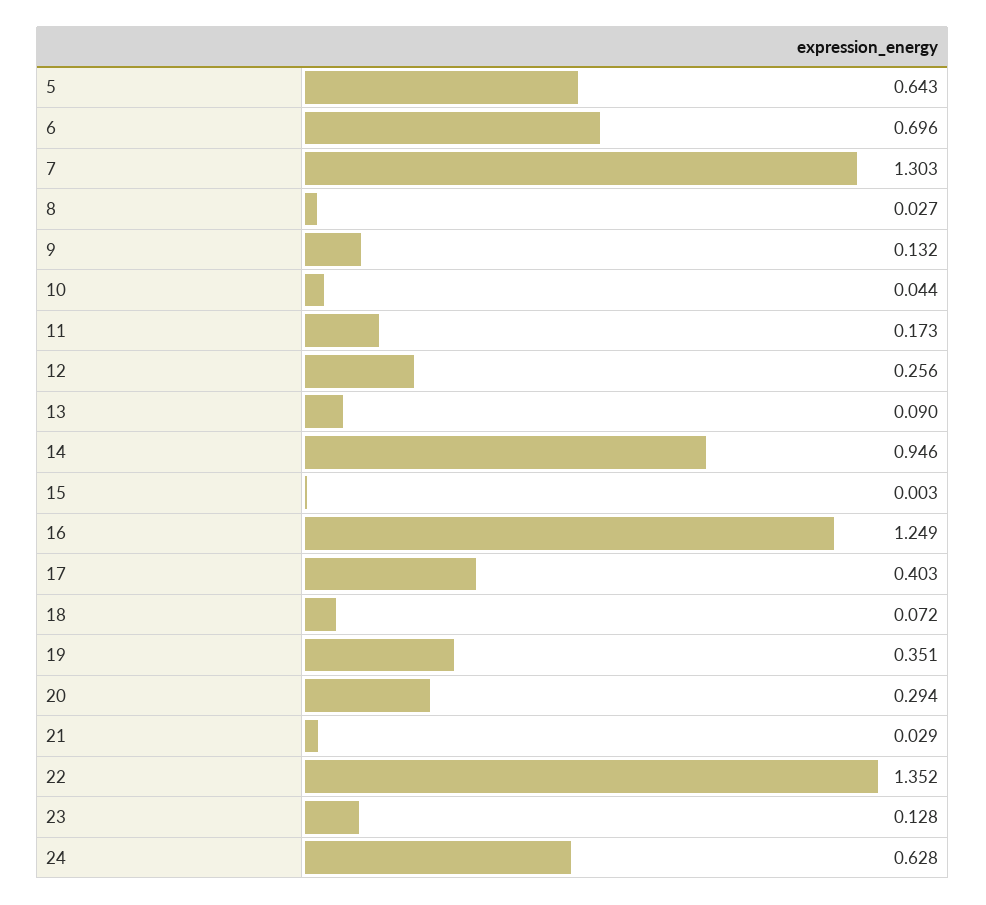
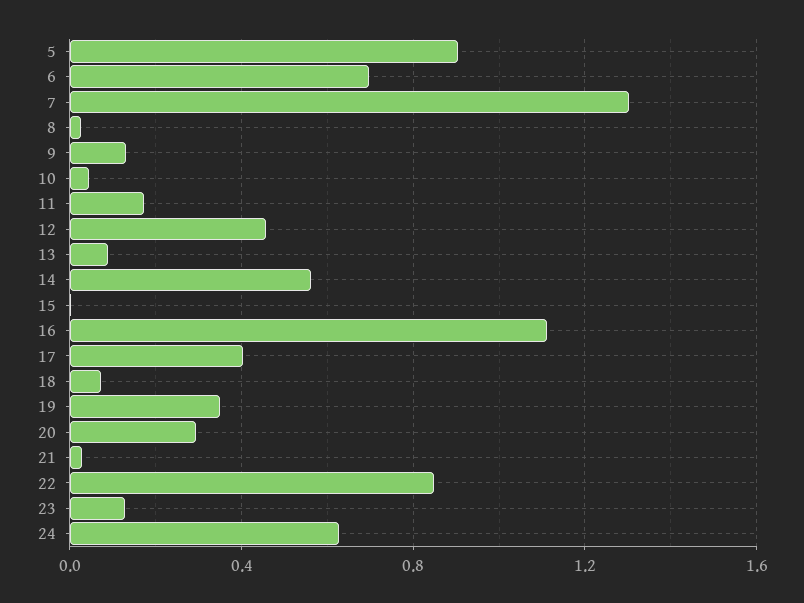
5: 0.643 -> 0.9
12: 0.256 -> 0.45
14: 0.946 -> 0.55
16: 1.249 -> 1.1
22: 1.352 -> 0.85

